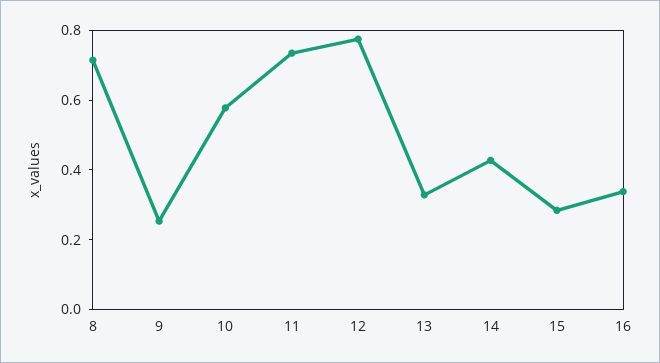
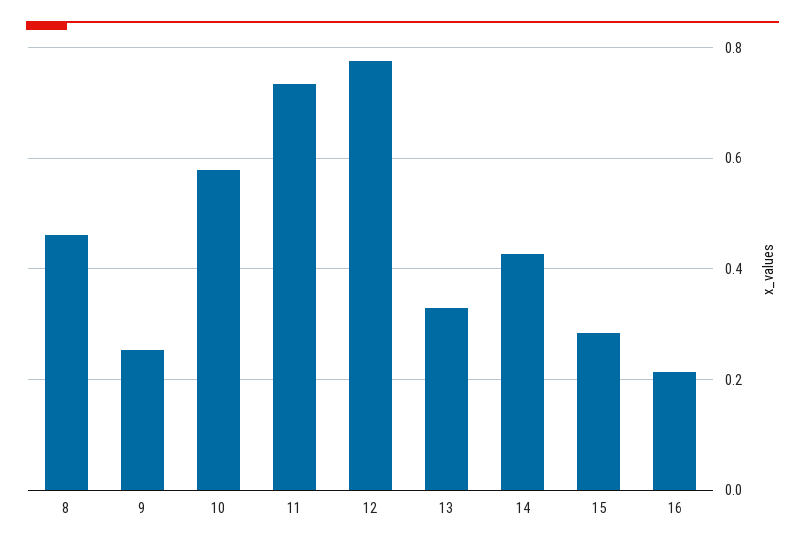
8: 0.7 -> 0.46
16: 0.35 -> 0.22

